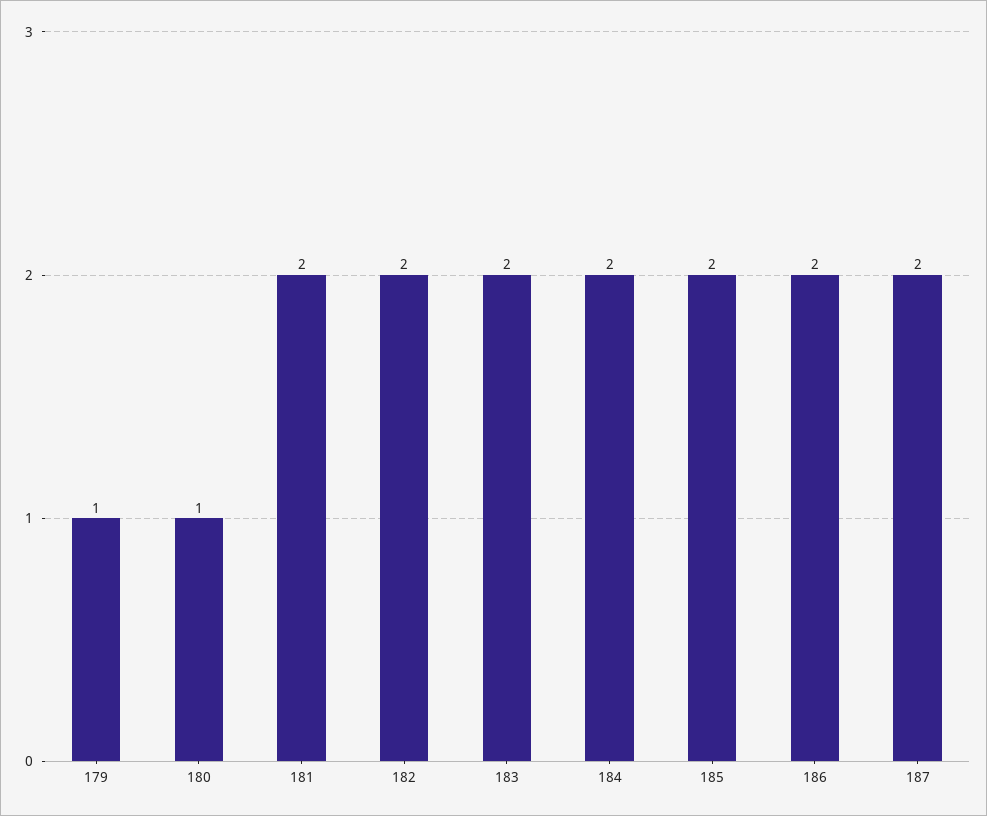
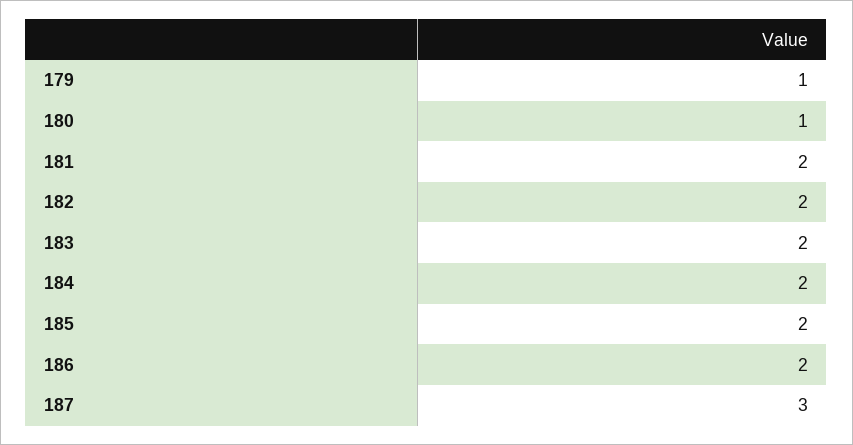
187: 2 -> 3

